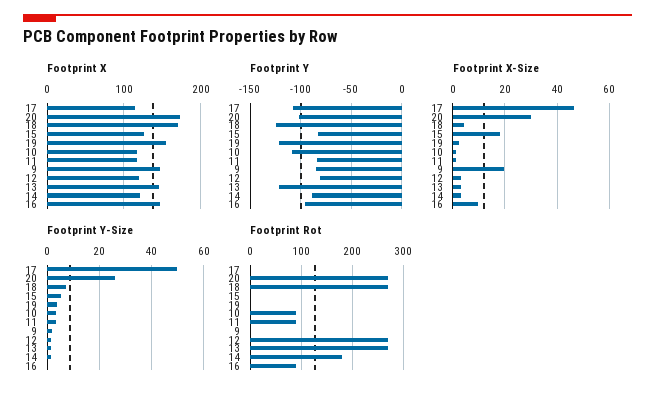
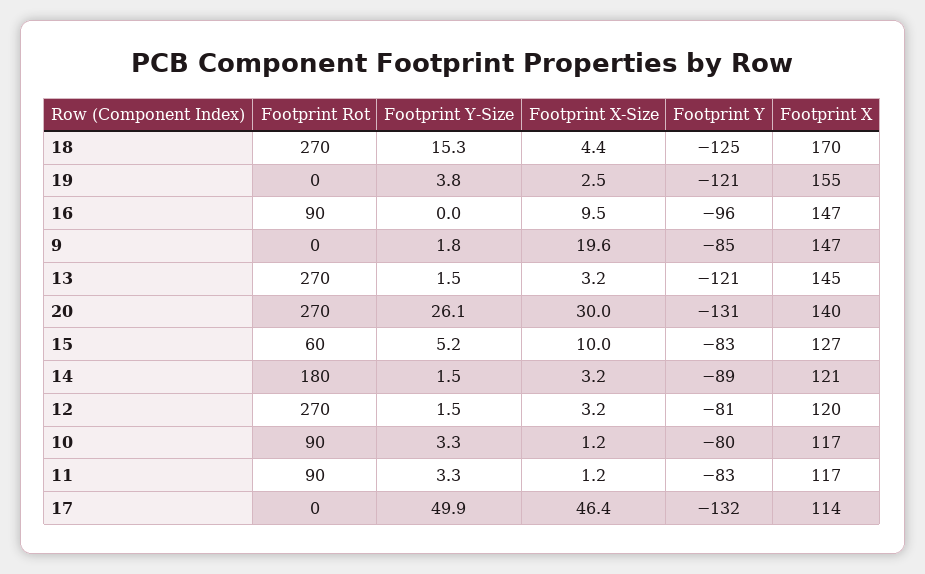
Footprint X, 20: 170 -> 140
Footprint Y, 17: -110 -> -132
Footprint Y, 20: -100 -> -131
Footprint Y, 10: -110 -> -80
Footprint X-Size, 15: 17.5 -> 10
Footprint Y-Size, 18: 7.5 -> 15.3
Footprint Rot, 15: 0 -> 60

